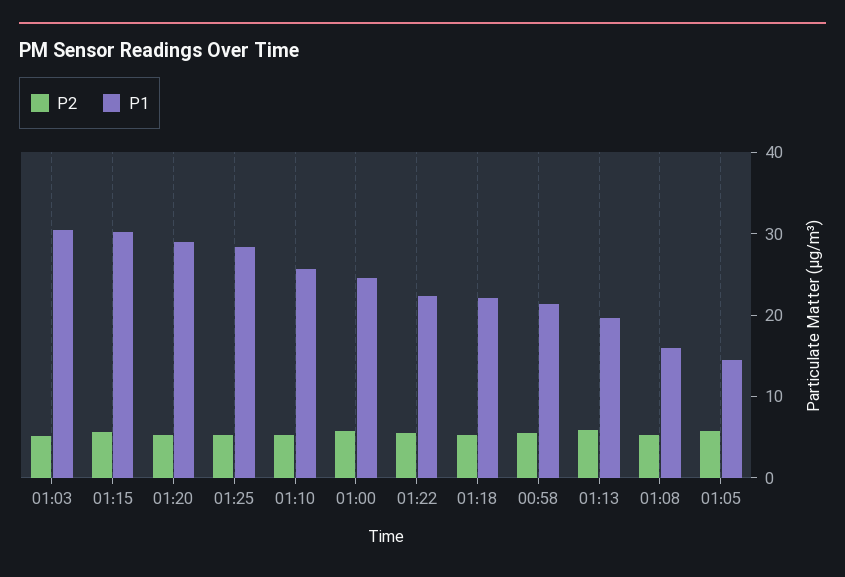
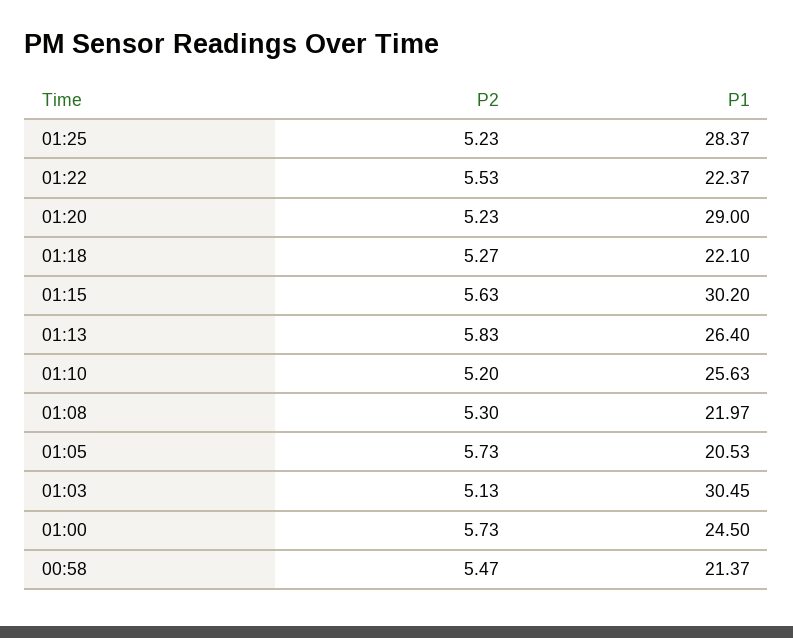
P1, 01:13: 20 -> 26.4
P1, 01:08: 16 -> 21.97
P1, 01:05: 14 -> 20.53

